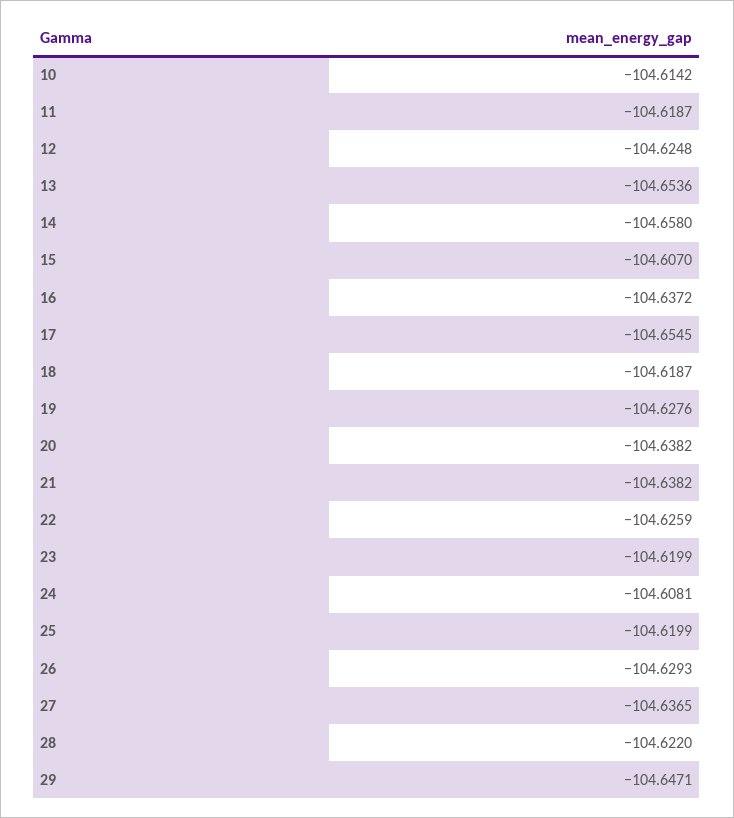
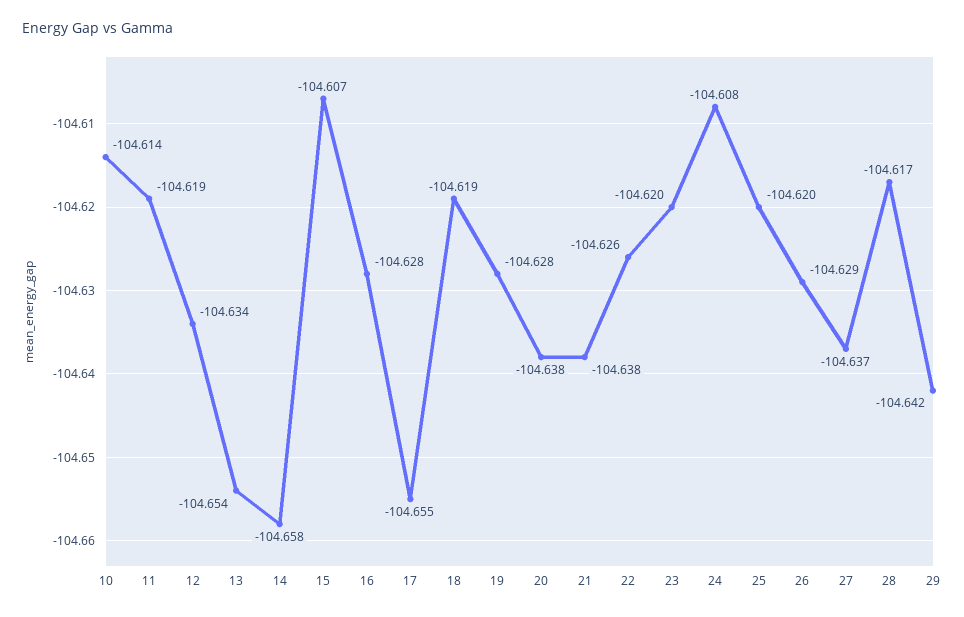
12: -104.6248 -> -104.634
16: -104.6372 -> -104.628
28: -104.622 -> -104.617
29: -104.6471 -> -104.642

